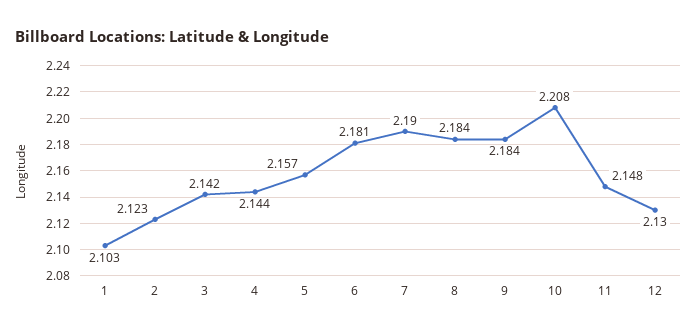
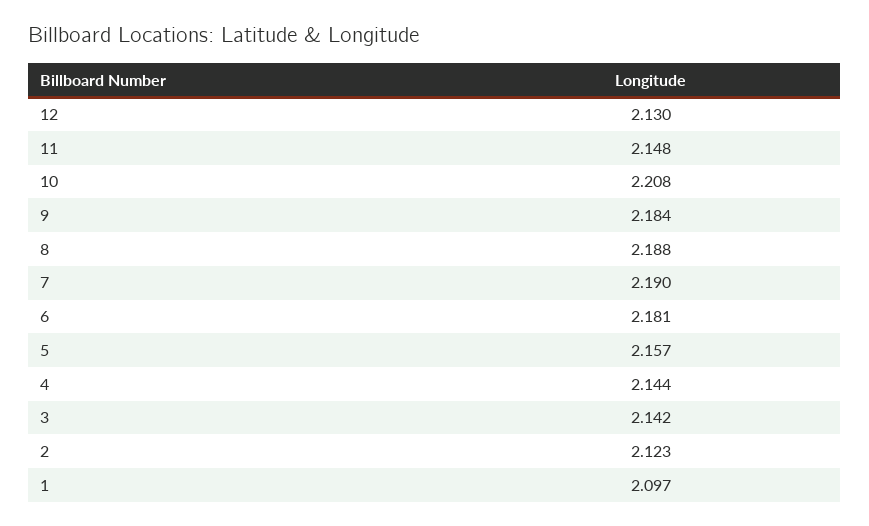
1: 2.103 -> 2.097
8: 2.184 -> 2.188

